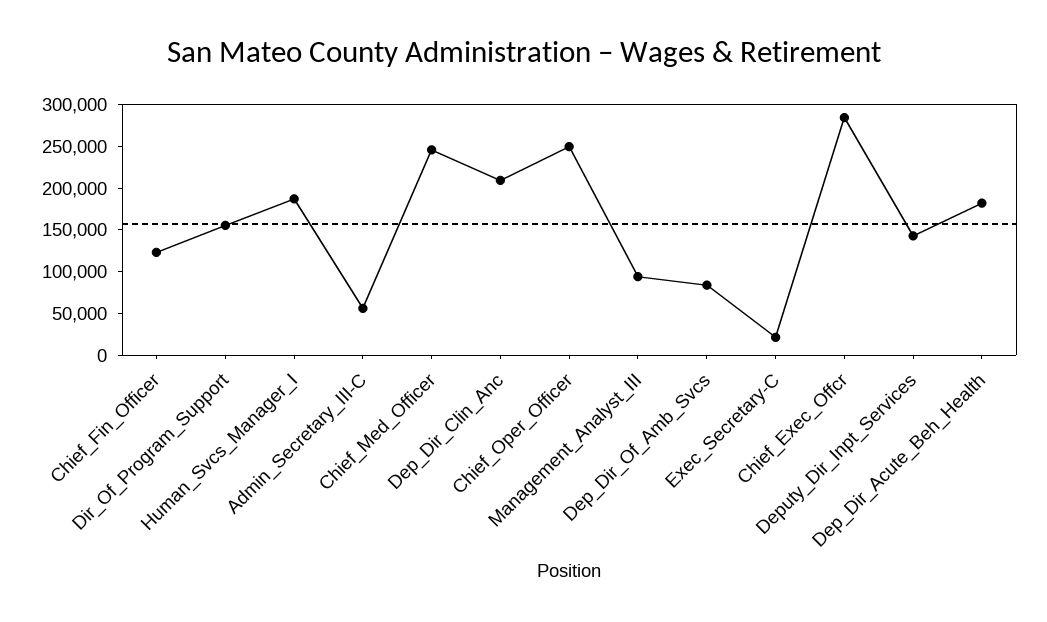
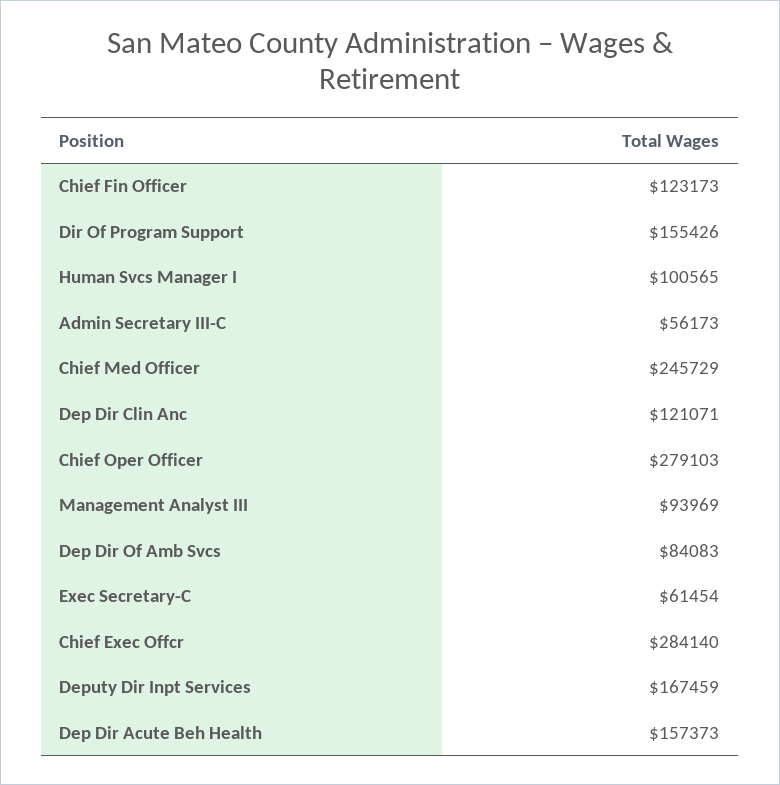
Human_Svcs_Manager_I: 190000 -> 100565
Dep_Dir_Clin_Anc: 210000 -> 121071
Chief_Oper_Officer: 250000 -> 279103
Exec_Secretary-C: 20000 -> 61454
Deputy_Dir_Inpt_Services: 140000 -> 167459
Dep_Dir_Acute_Beh_Health: 180000 -> 157373

